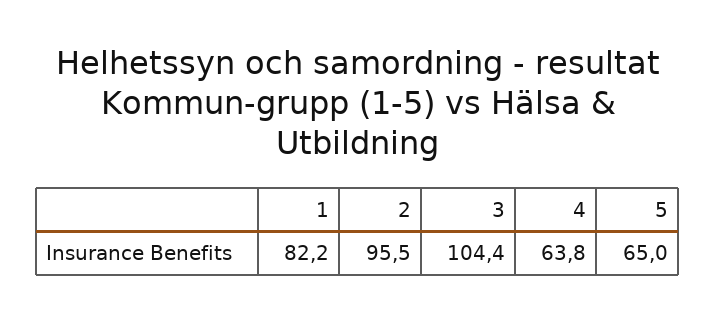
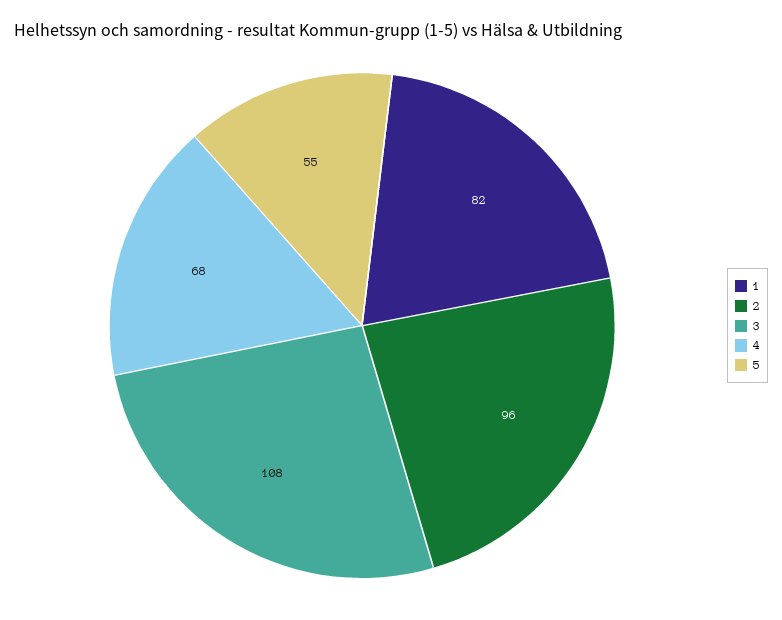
3: 104.4 -> 108
4: 63.8 -> 68
5: 65 -> 55

